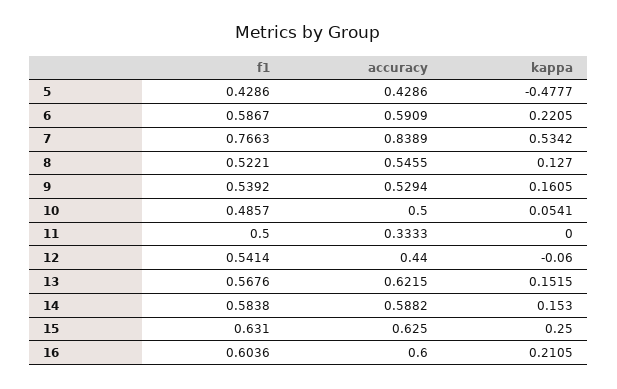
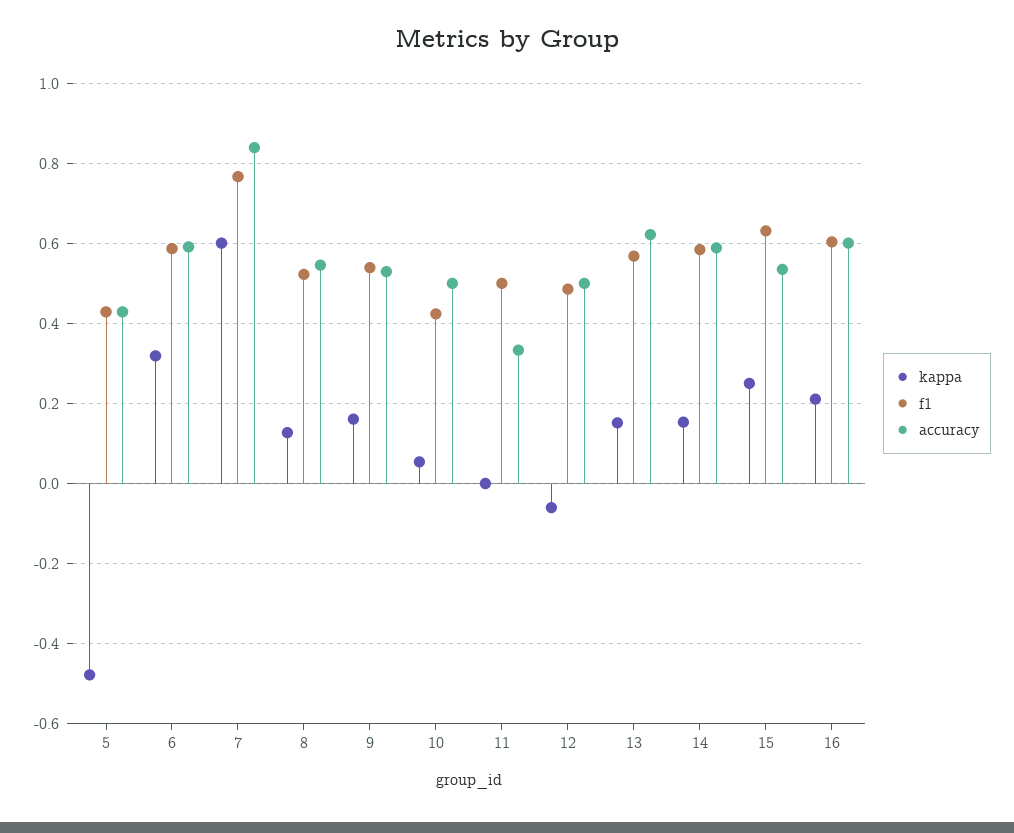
kappa, 6: 0.2205 -> 0.32
kappa, 7: 0.5342 -> 0.6
f1, 10: 0.4857 -> 0.42
f1, 12: 0.5414 -> 0.48
accuracy, 12: 0.44 -> 0.5
accuracy, 15: 0.625 -> 0.54

